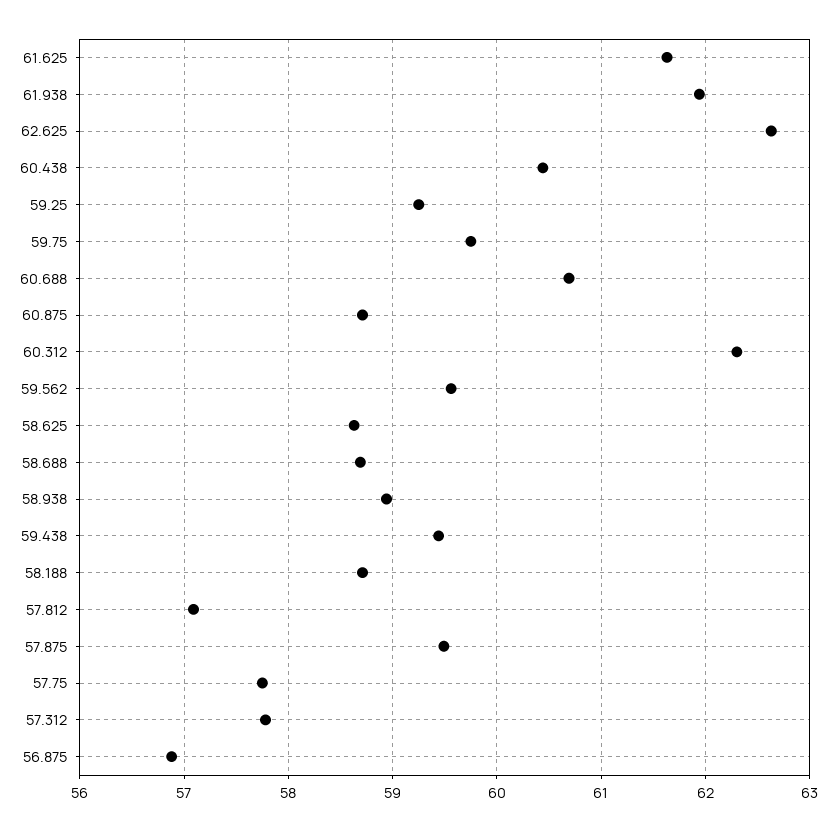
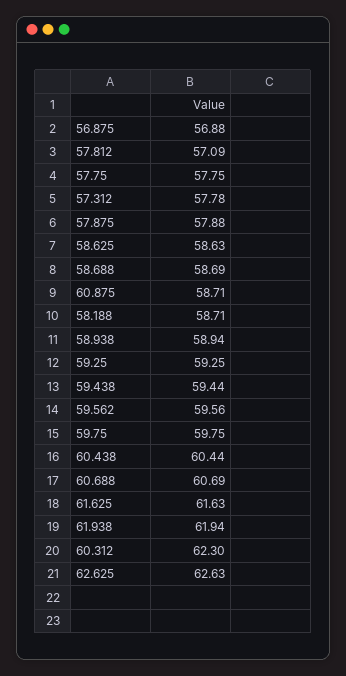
57.875: 59.5 -> 57.88

